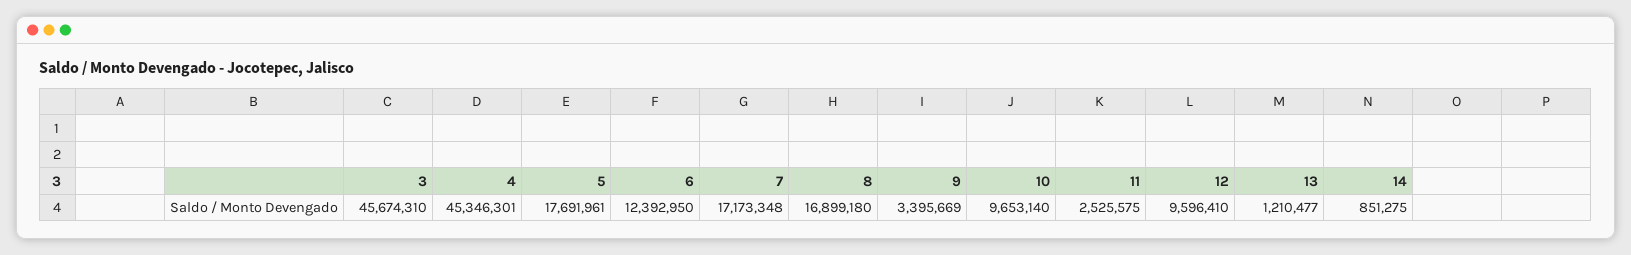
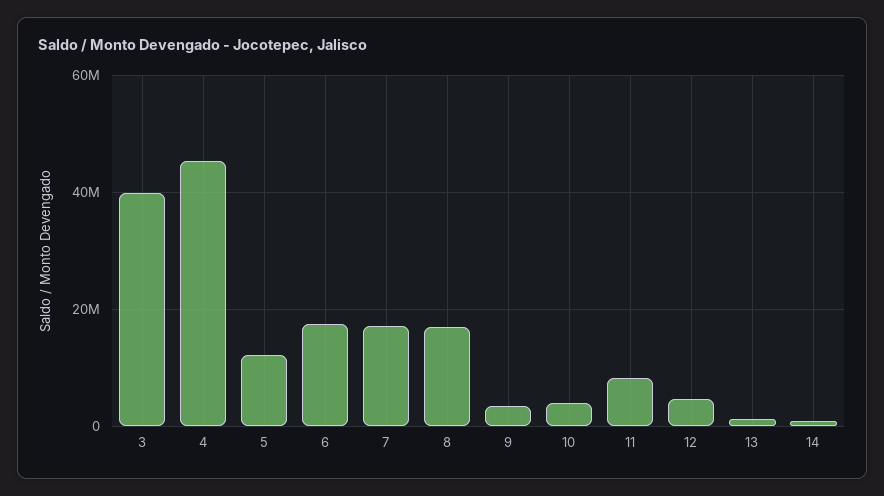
3: 45674310 -> 40000000
5: 17691961 -> 12000000
6: 12392950 -> 18000000
10: 9653140 -> 4000000
11: 2525575 -> 8000000
12: 9596410 -> 4000000

